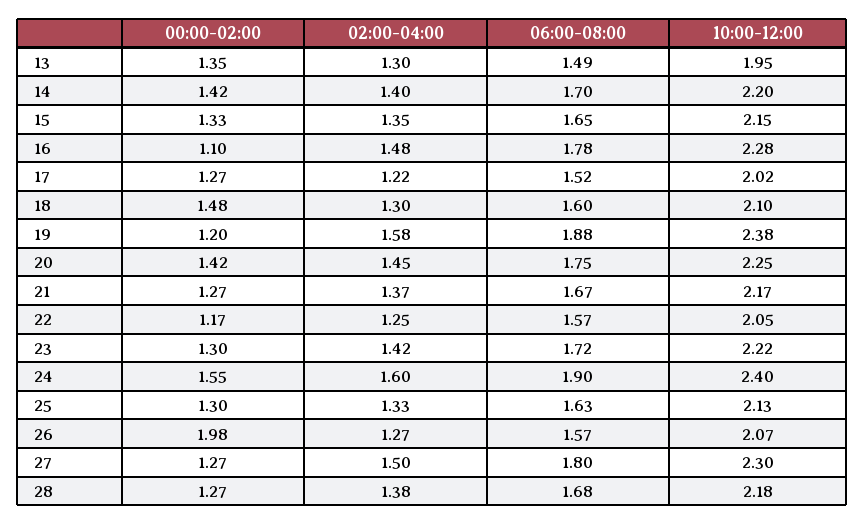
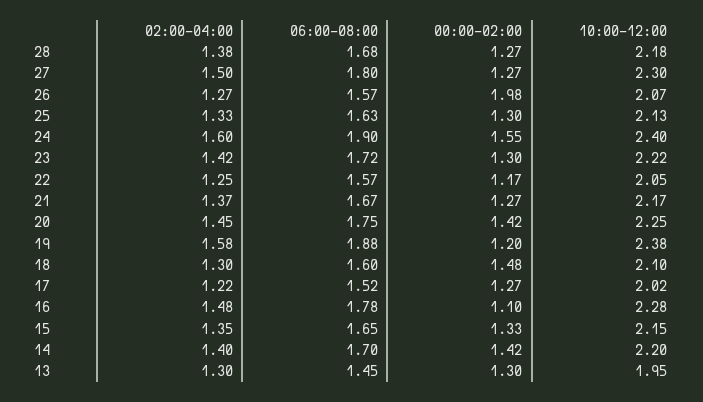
00:00-02:00, 13: 1.35 -> 1.3
06:00-08:00, 13: 1.49 -> 1.45

